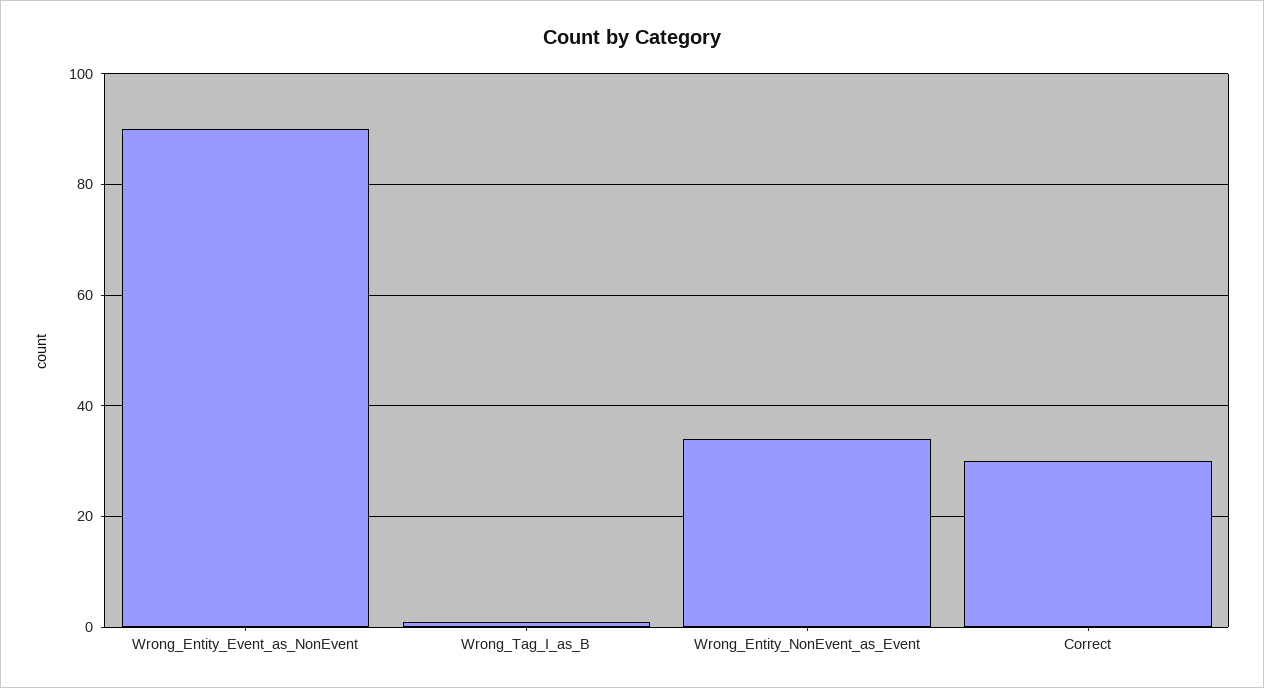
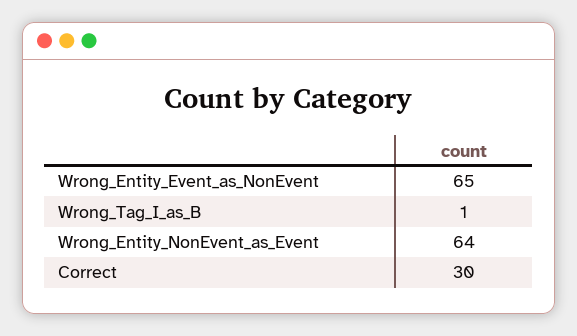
Wrong_Entity_Event_as_NonEvent: 90 -> 65
Wrong_Entity_NonEvent_as_Event: 35 -> 64

